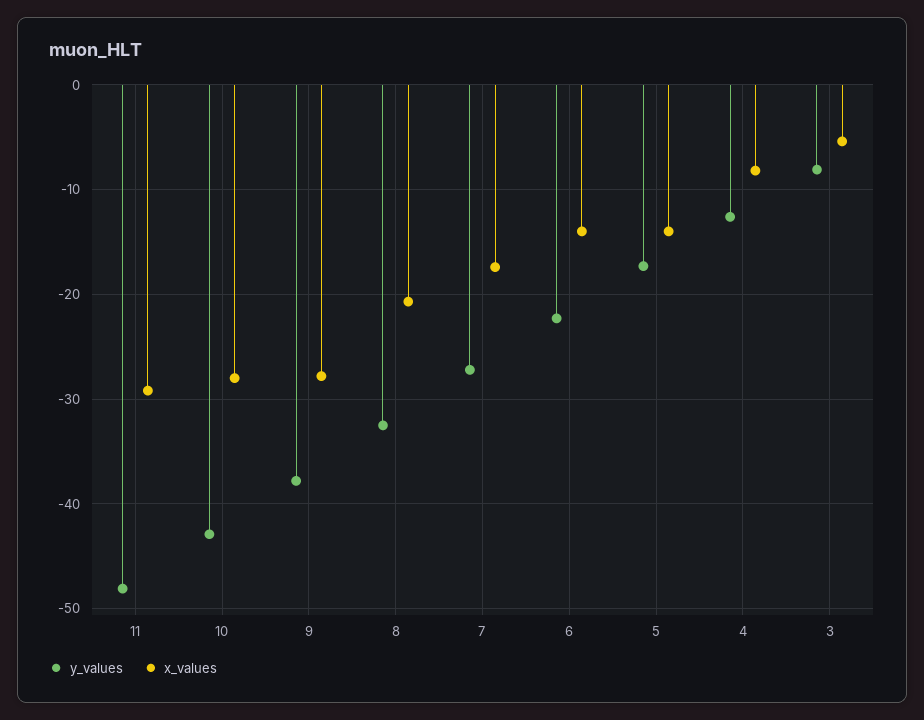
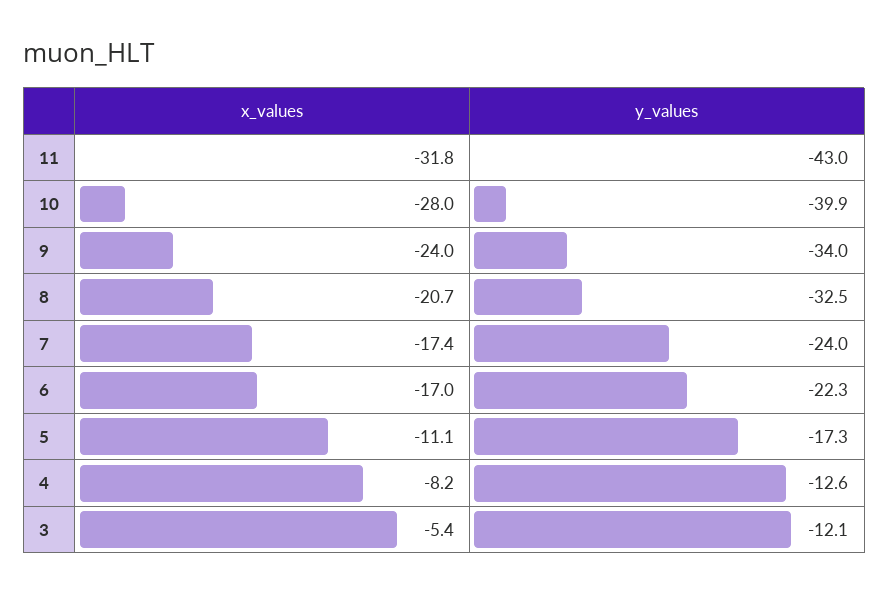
y_values, 11: -48 -> -43
x_values, 11: -29 -> -31.8
y_values, 10: -43 -> -39.9
y_values, 9: -38 -> -34
x_values, 9: -28 -> -24
y_values, 7: -27 -> -24
x_values, 6: -14 -> -17
x_values, 5: -14 -> -11.1
y_values, 3: -8 -> -12.1

